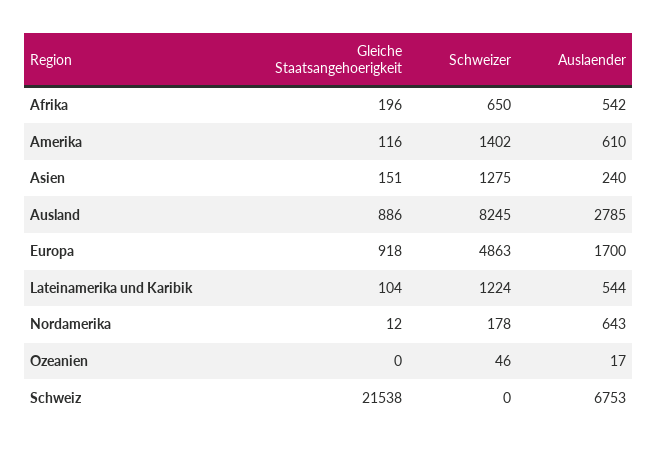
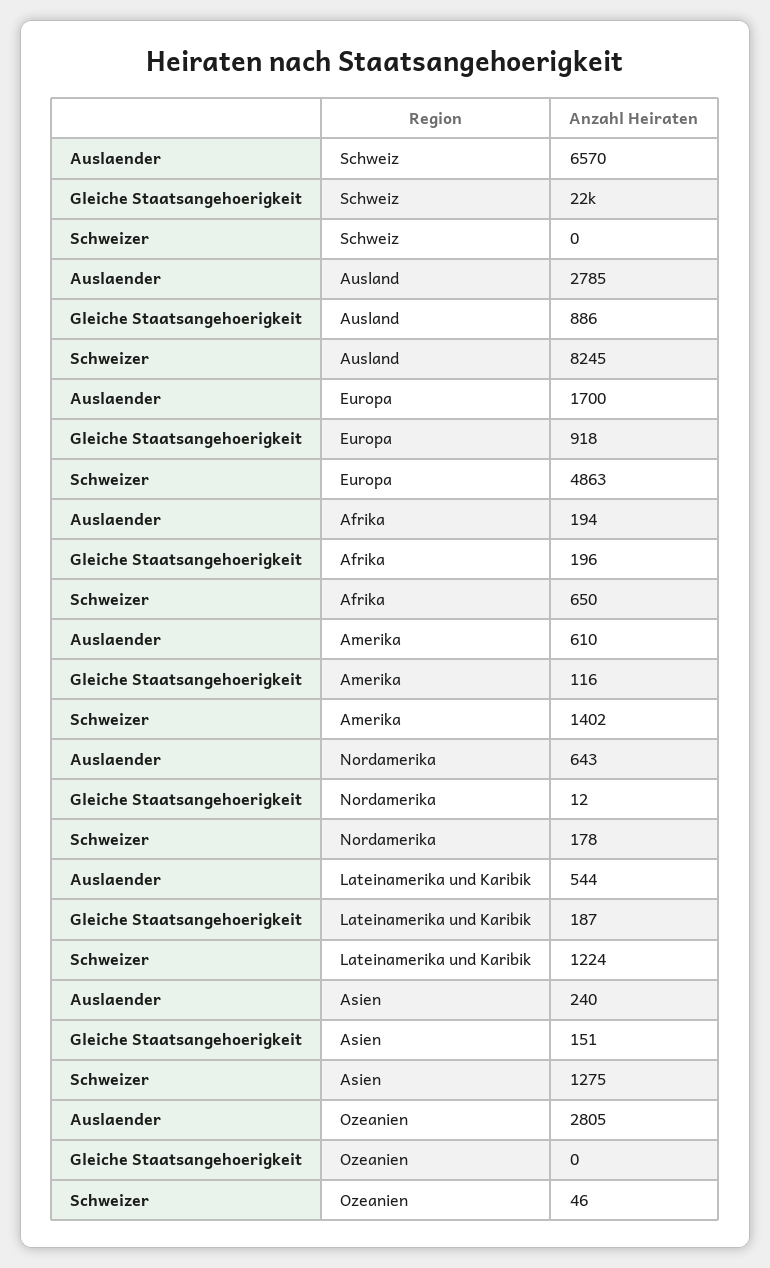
Auslaender, Afrika: 542 -> 194
Gleiche Staatsangehoerigkeit, Lateinamerika und Karibik: 104 -> 187
Auslaender, Ozeanien: 17 -> 2805
Auslaender, Schweiz: 6753 -> 6570

